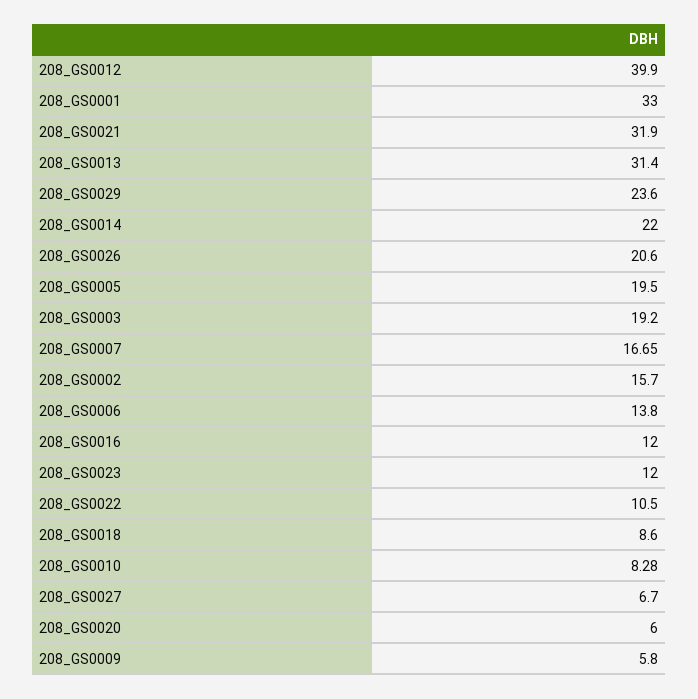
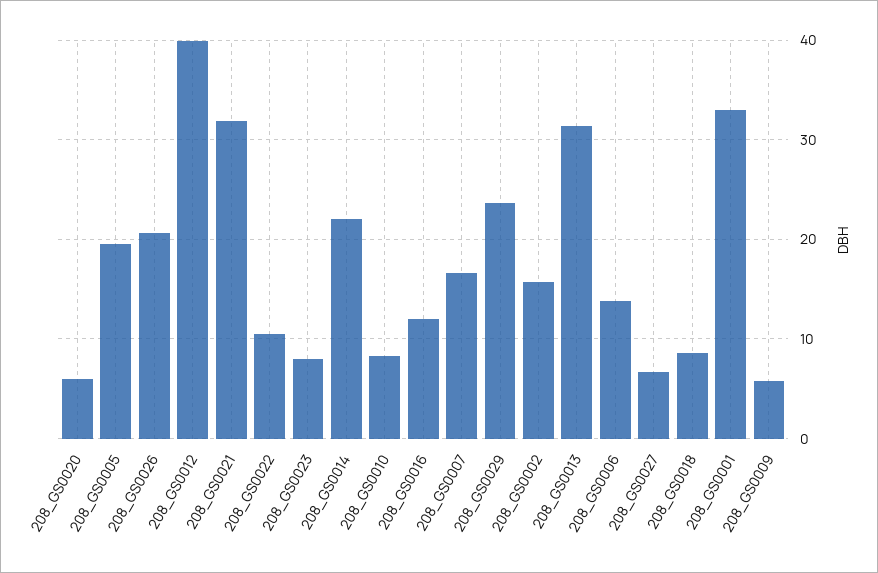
208_GS0003: 19.2 -> none
208_GS0023: 12 -> 8

